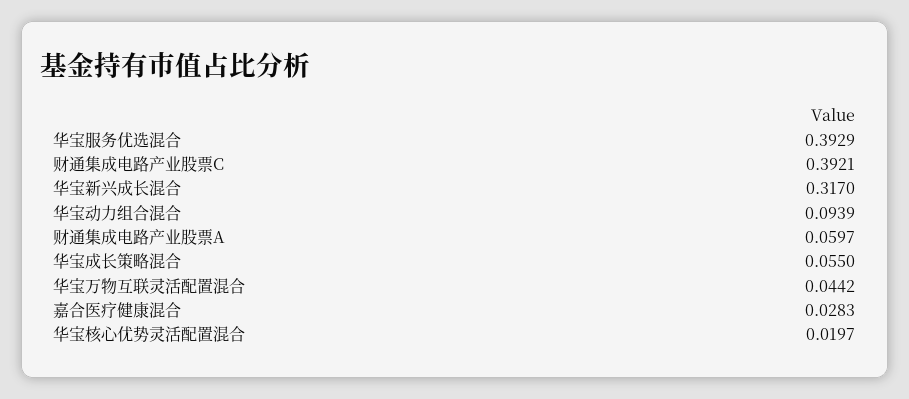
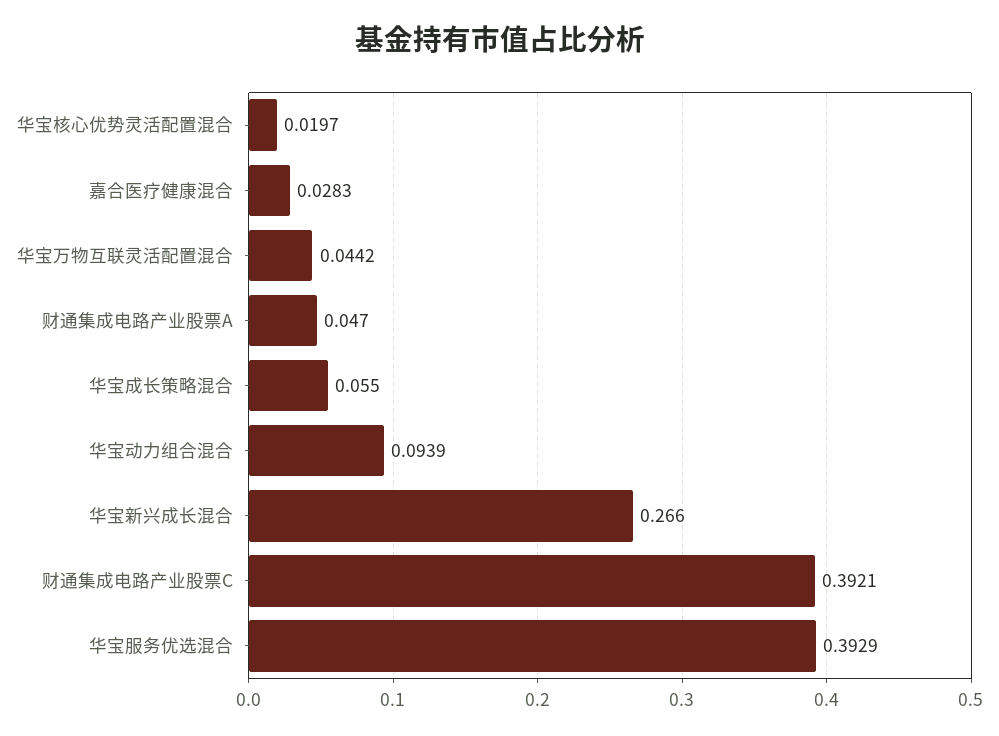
华宝新兴成长混合: 0.317 -> 0.266
财通集成电路产业股票A: 0.0597 -> 0.047

